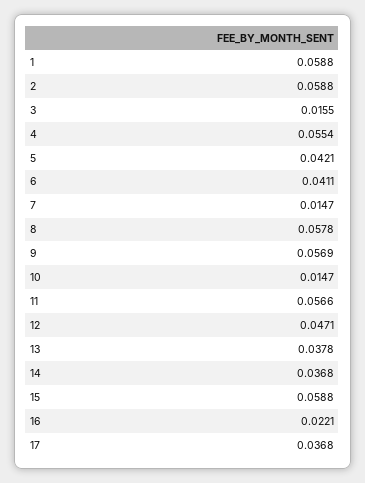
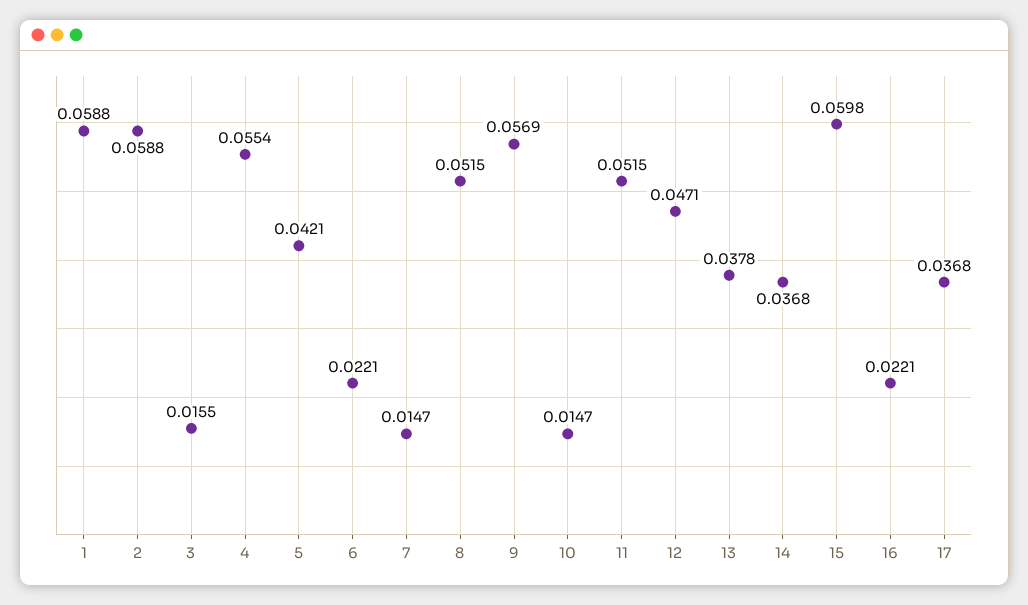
6: 0.0411 -> 0.0221
8: 0.0578 -> 0.0515
11: 0.0566 -> 0.0515
15: 0.0588 -> 0.0598

